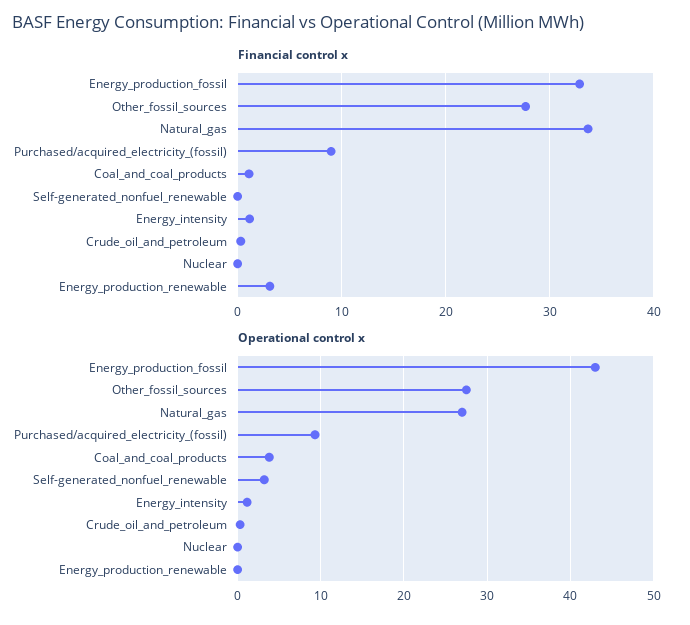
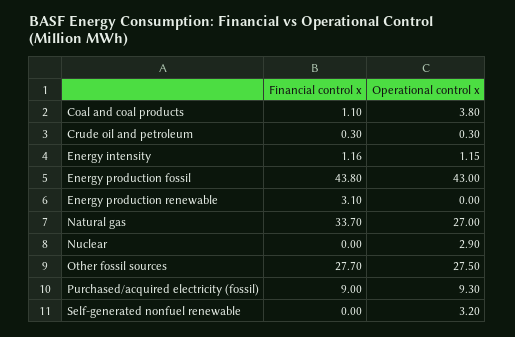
Financial control x, Energy_production_fossil: 33 -> 43.8
Operational control x, Nuclear: 0 -> 2.9

